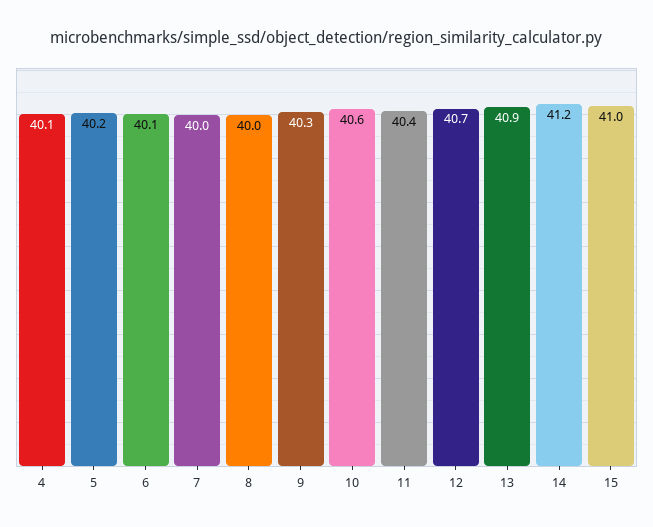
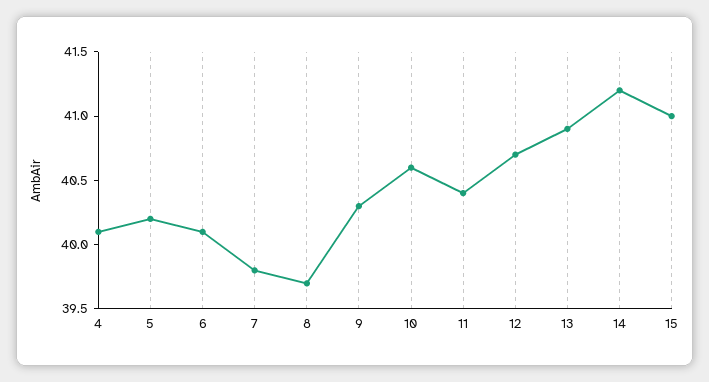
7: 40 -> 39.8
8: 40 -> 39.7

